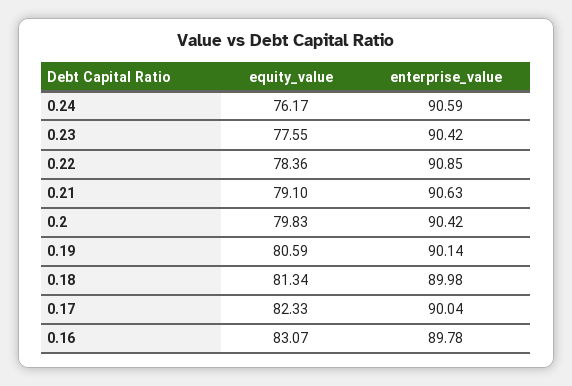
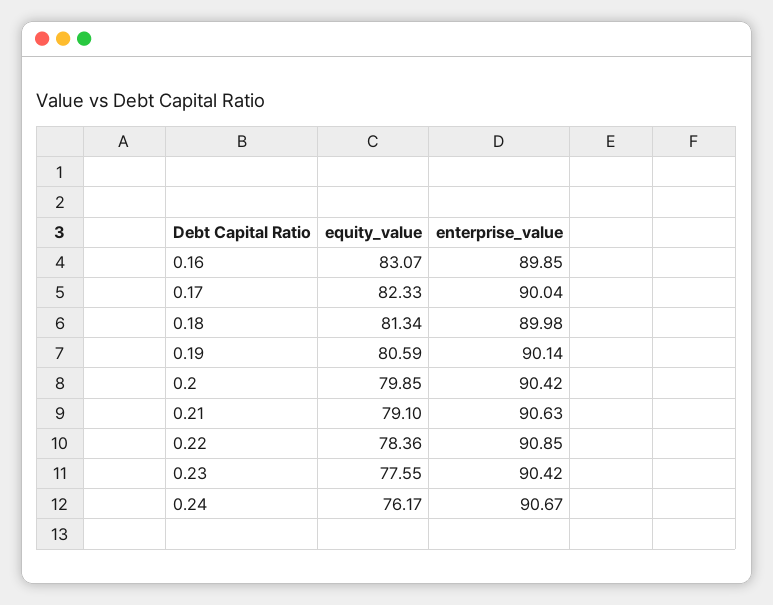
enterprise_value, 0.24: 90.59 -> 90.67
equity_value, 0.2: 79.83 -> 79.85
enterprise_value, 0.16: 89.78 -> 89.85

